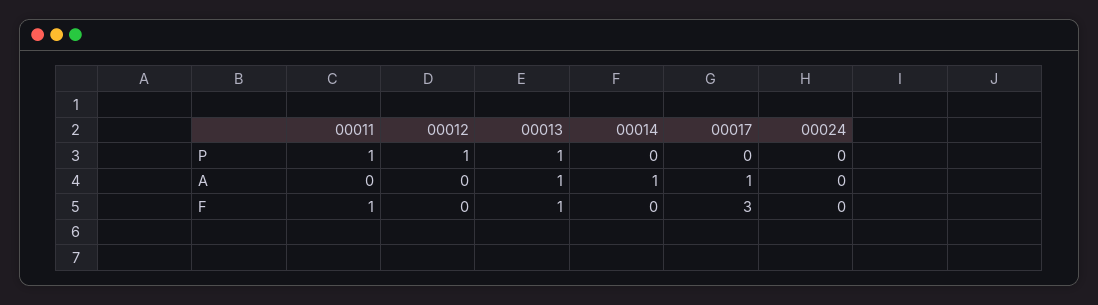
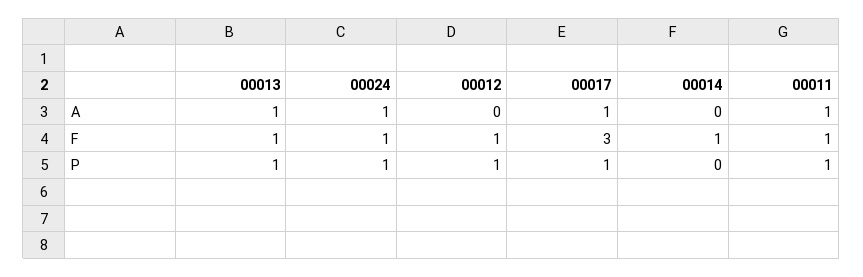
00017, P: 0 -> 1
00024, P: 0 -> 1
00011, A: 0 -> 1
00014, A: 1 -> 0
00024, A: 0 -> 1
00012, F: 0 -> 1
00014, F: 0 -> 1
00024, F: 0 -> 1

